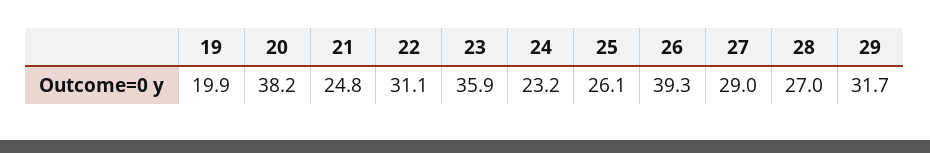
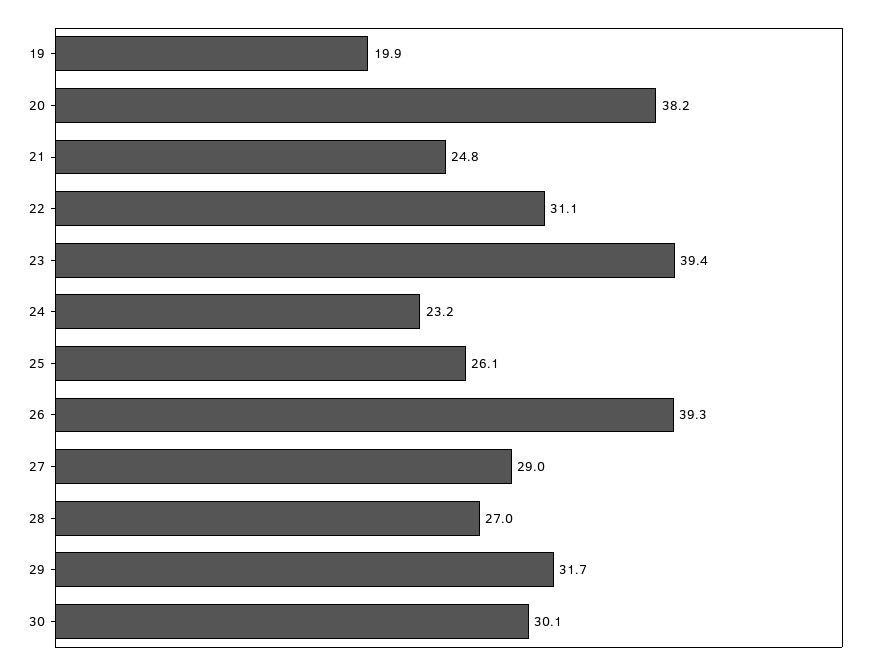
23: 35.9 -> 39.4
30: none -> 30.1

